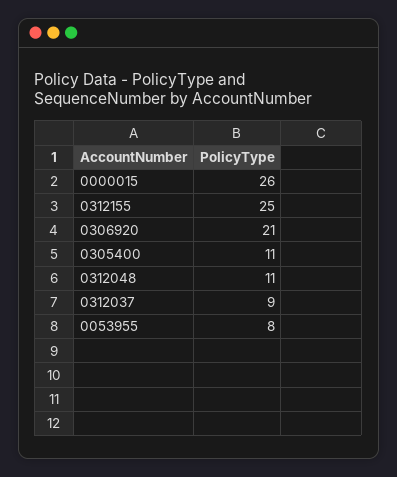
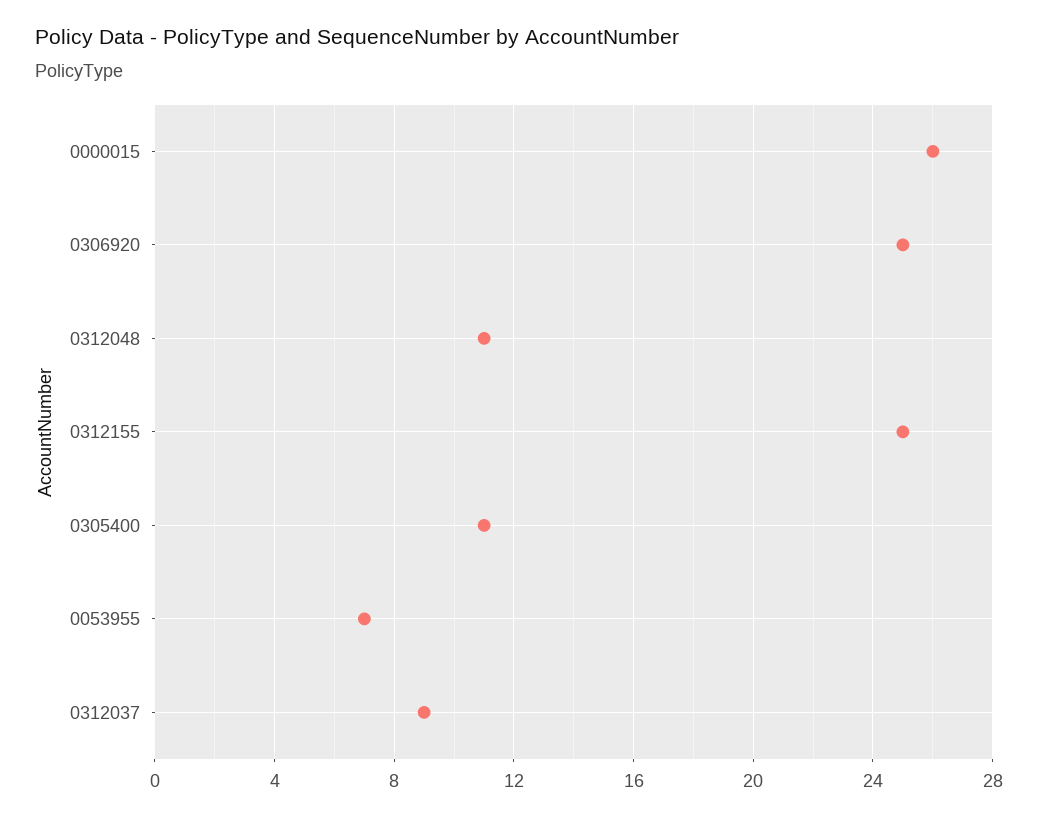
0306920: 21 -> 25
0053955: 8 -> 7

